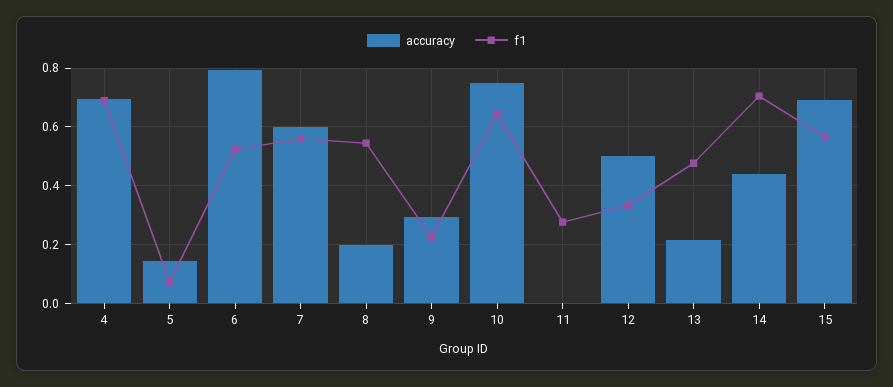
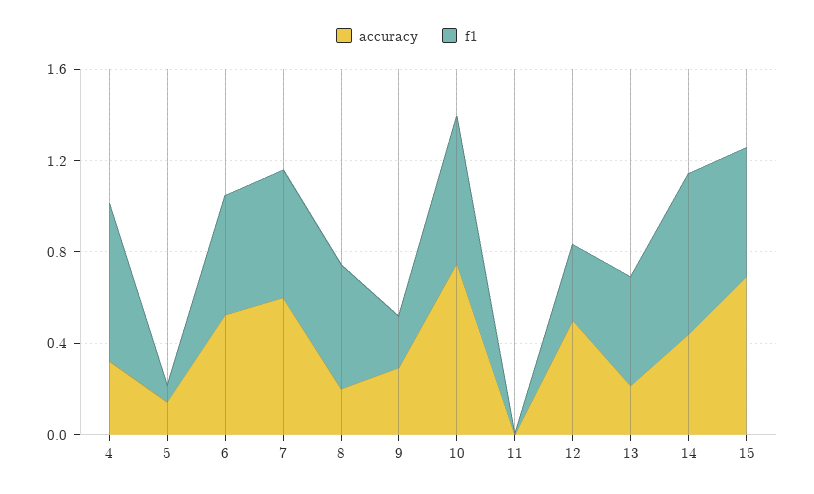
accuracy, 4: 0.7 -> 0.3
accuracy, 6: 0.8 -> 0.5
f1, 11: 0.275 -> 0

